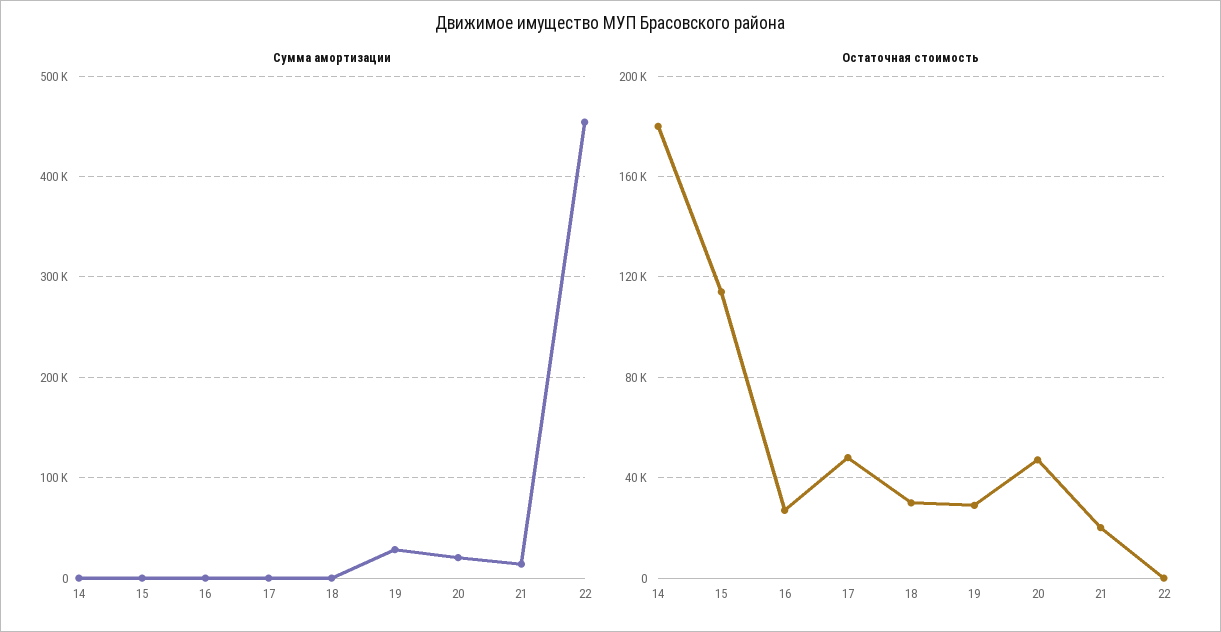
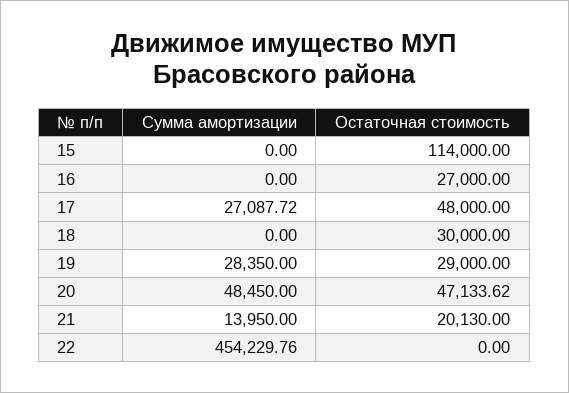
Сумма амортизации, 14: 0 -> none
Сумма амортизации, 17: 0 -> 27087.72
Сумма амортизации, 20: 20000 -> 48450
Остаточная стоимость, 14: 180000 -> none

